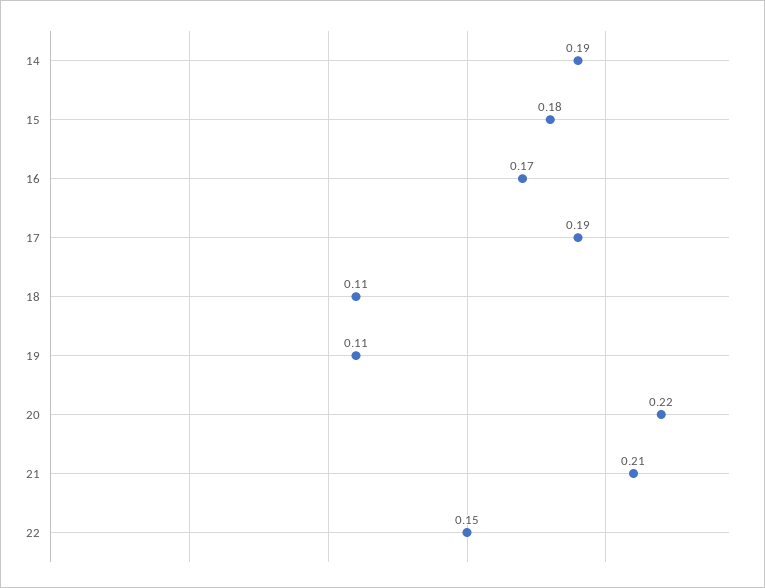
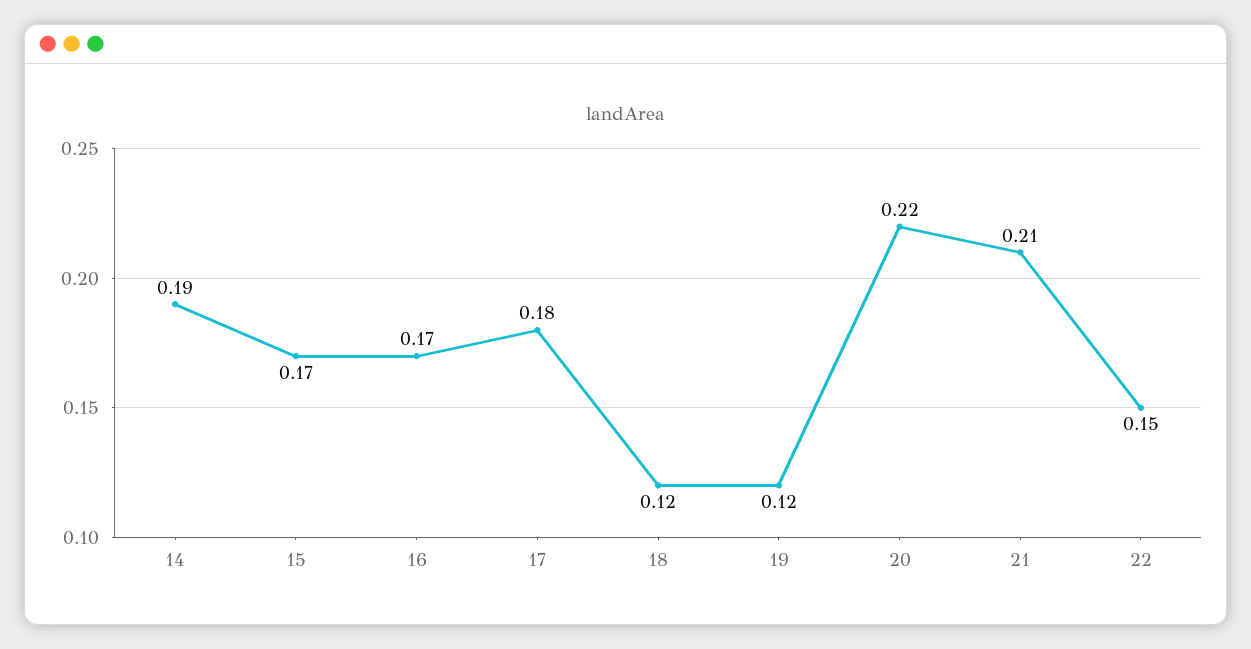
15: 0.18 -> 0.17
17: 0.19 -> 0.18
18: 0.11 -> 0.12
19: 0.11 -> 0.12

